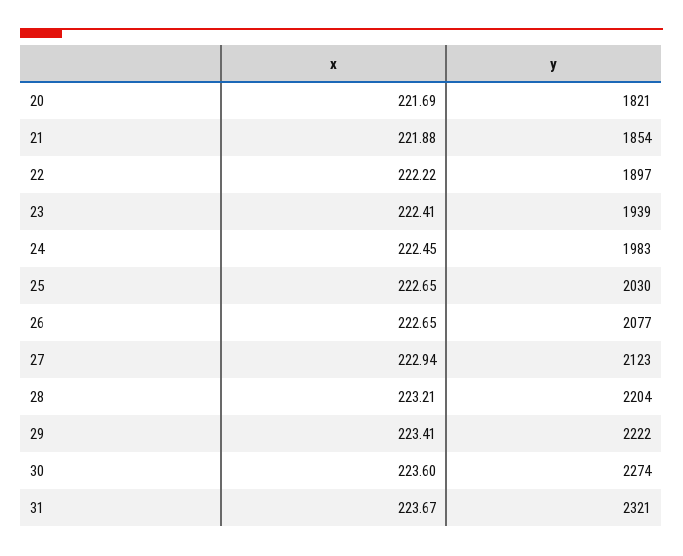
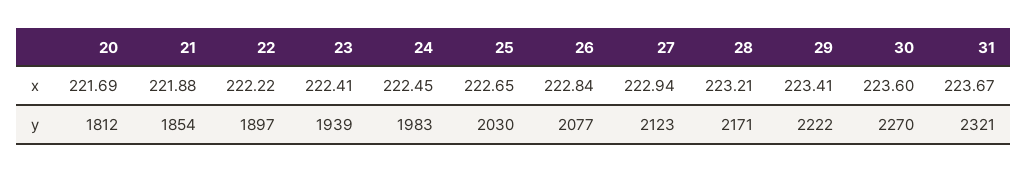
y, 20: 1821 -> 1812
x, 26: 222.65 -> 222.84
y, 28: 2204 -> 2171
y, 30: 2274 -> 2270

